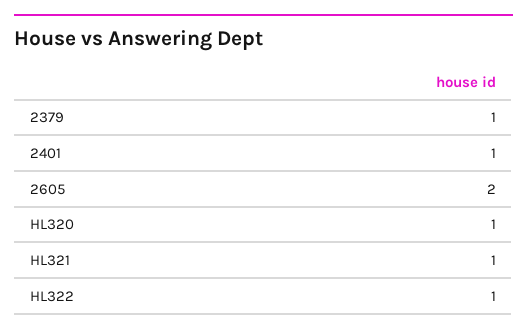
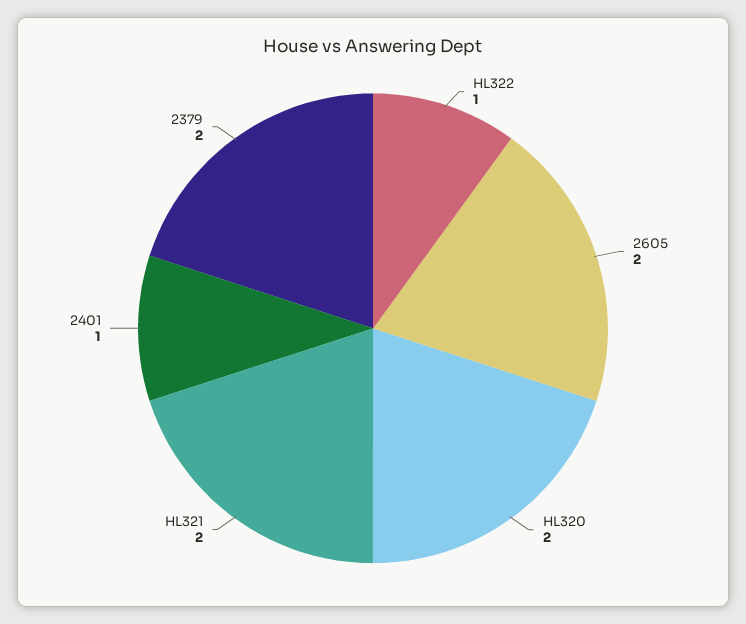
2379: 1 -> 2
HL320: 1 -> 2
HL321: 1 -> 2

